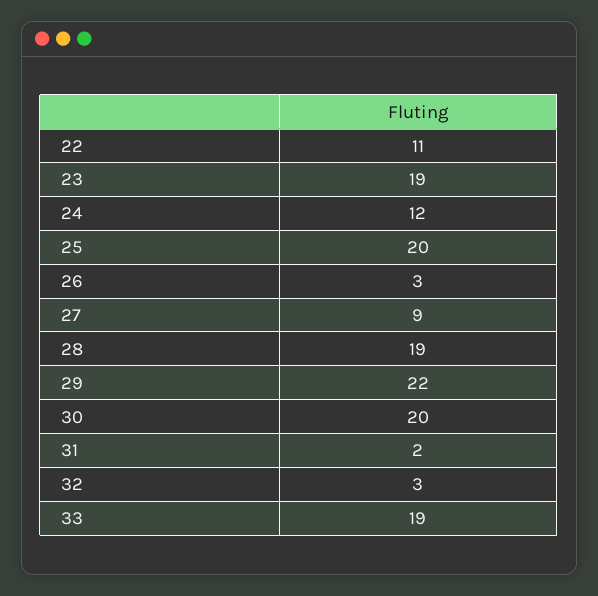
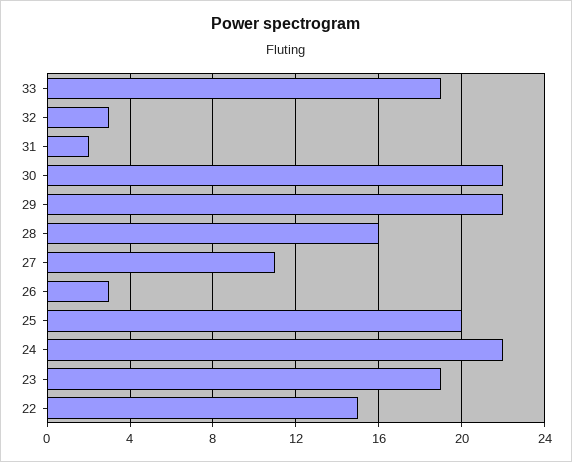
22: 11 -> 15
24: 12 -> 22
27: 9 -> 11
28: 19 -> 16
30: 20 -> 22

